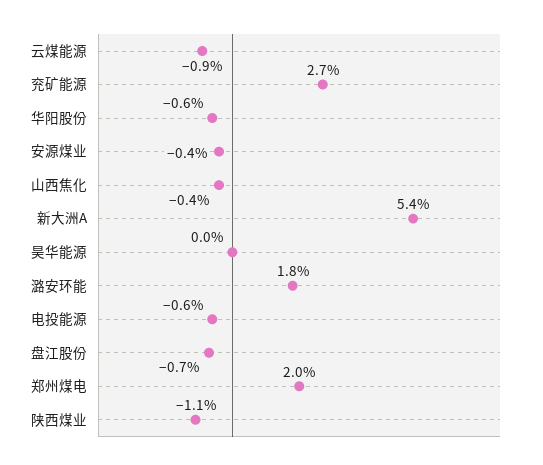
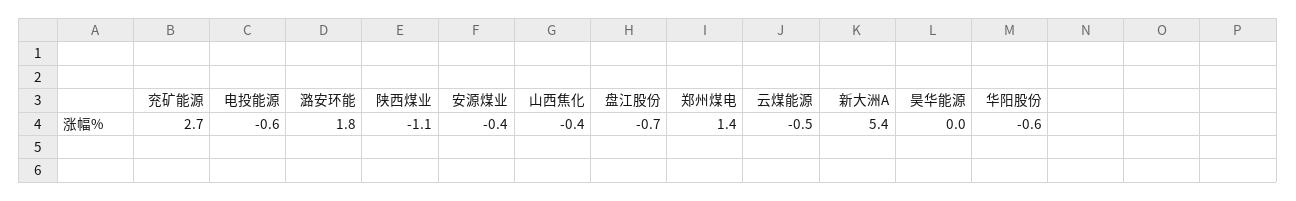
云煤能源: -0.9 -> -0.5
郑州煤电: 2 -> 1.4

